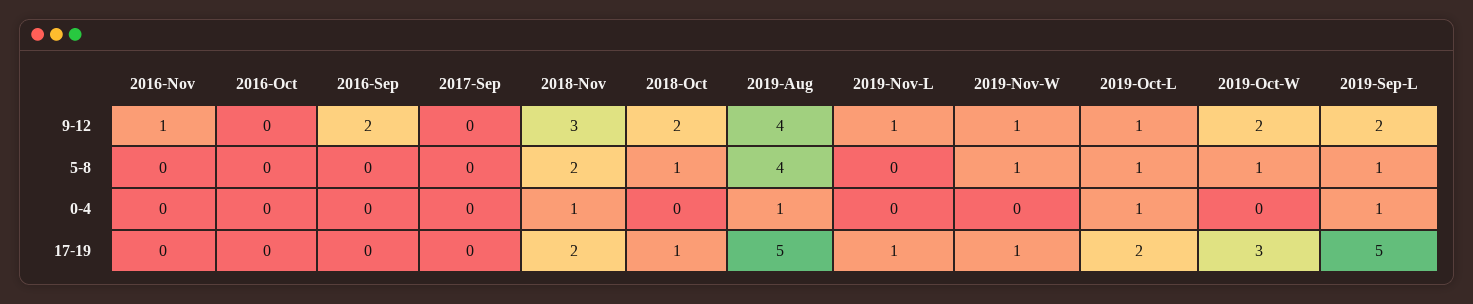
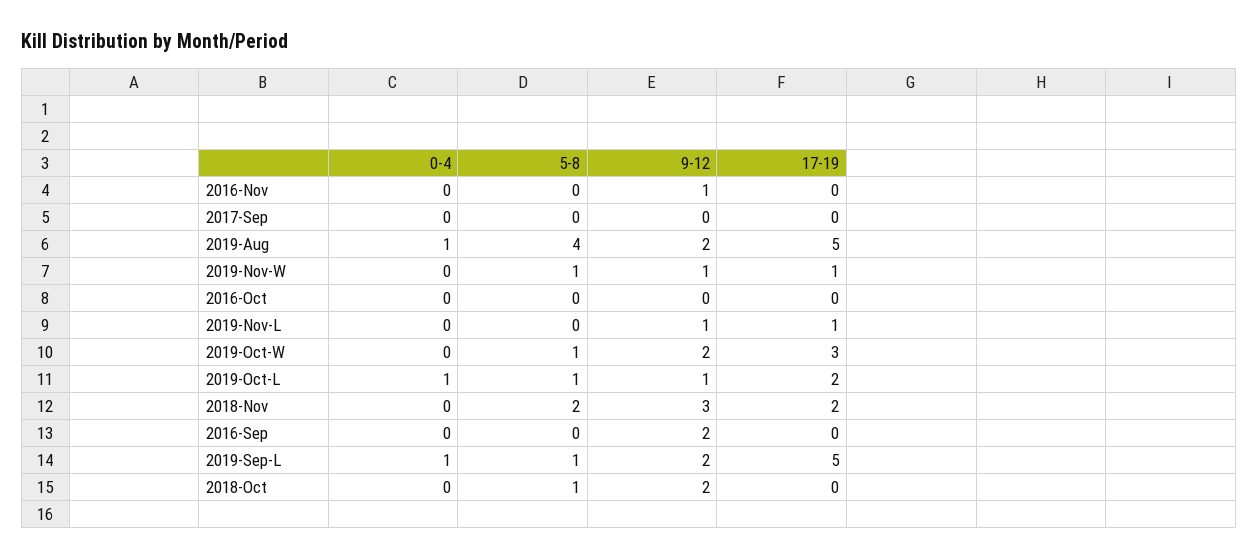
2019-Aug, 9-12: 4 -> 2
2018-Nov, 0-4: 1 -> 0
2018-Oct, 17-19: 1 -> 0

